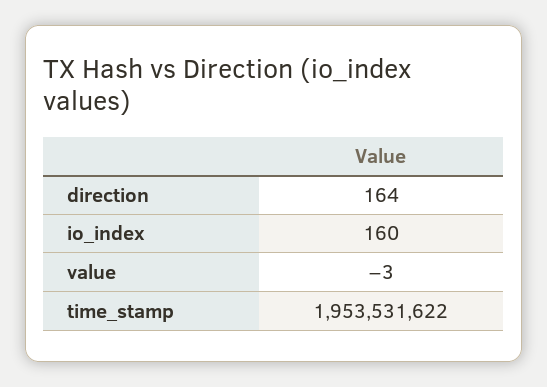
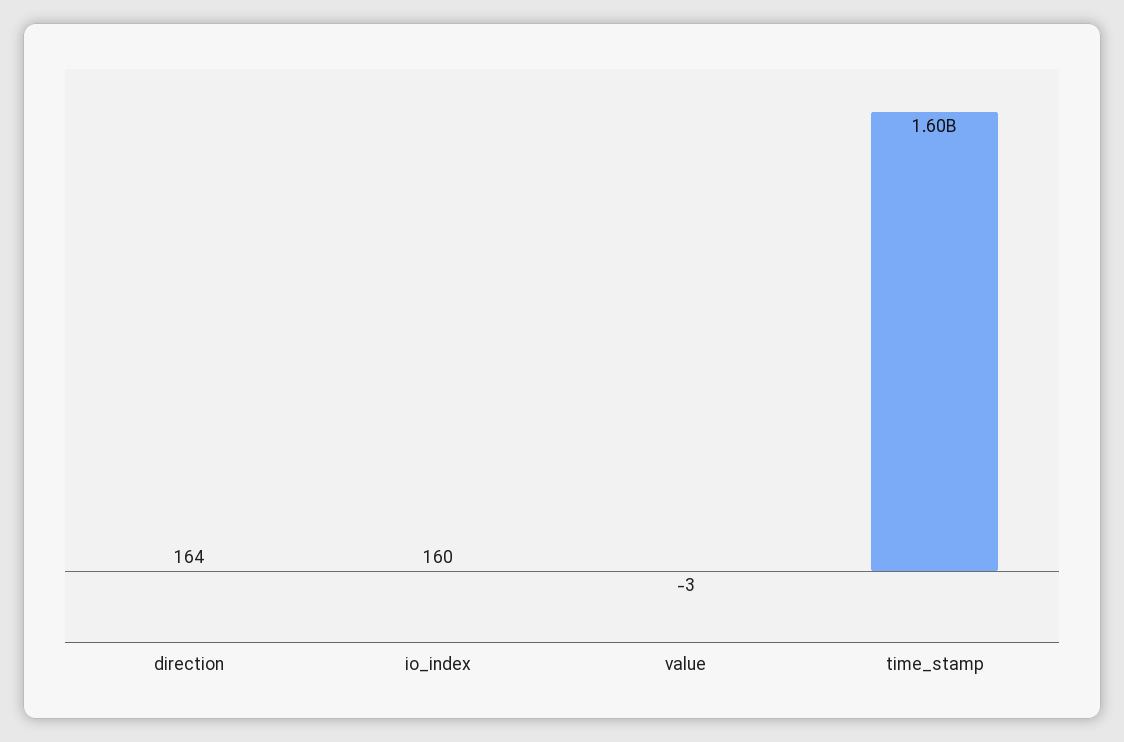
time_stamp: 1953531622 -> 1600000000

